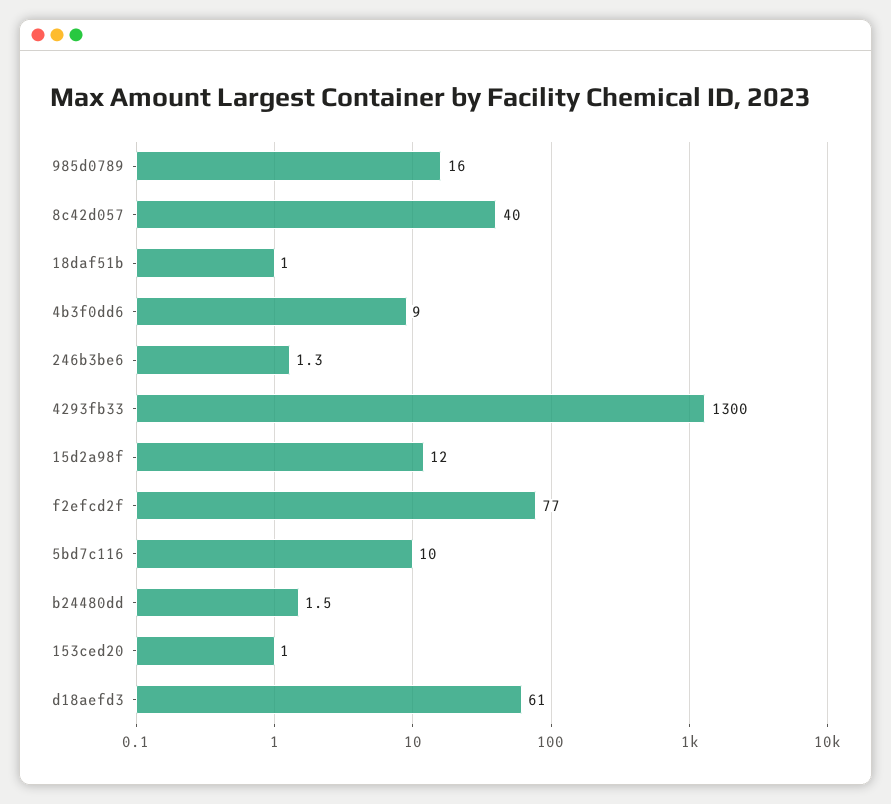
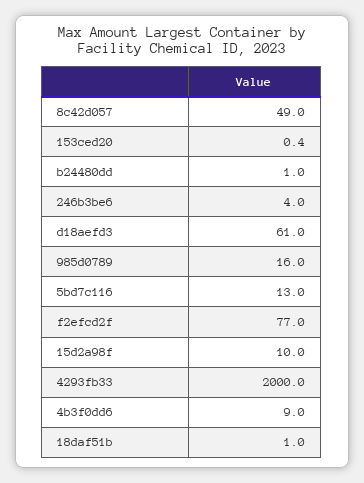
8c42d057: 40 -> 49
246b3be6: 1.3 -> 4
4293fb33: 1300 -> 2000
15d2a98f: 12 -> 10
5bd7c116: 10 -> 13
b24480dd: 1.5 -> 1
153ced20: 1 -> 0.4

